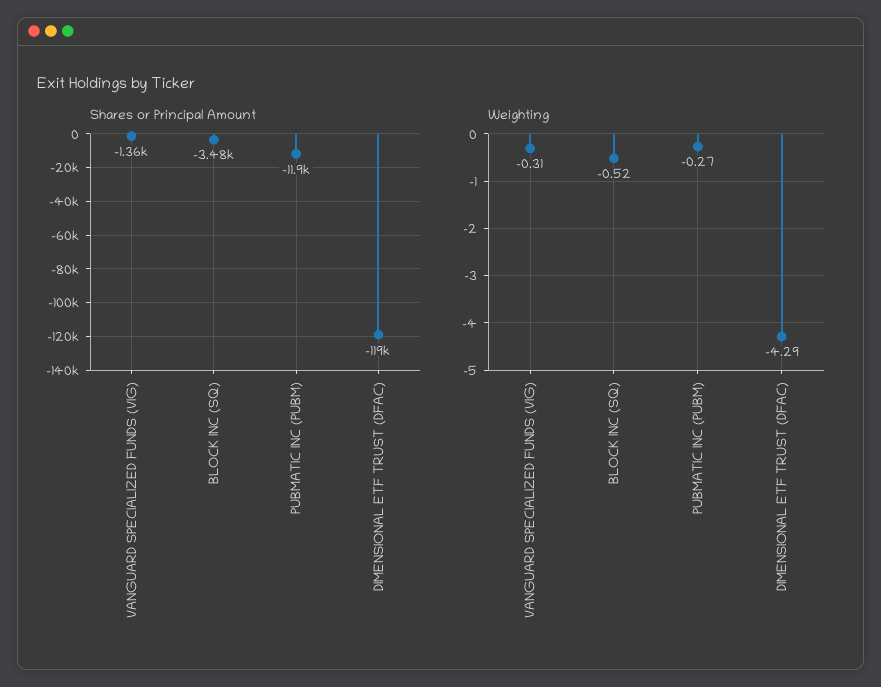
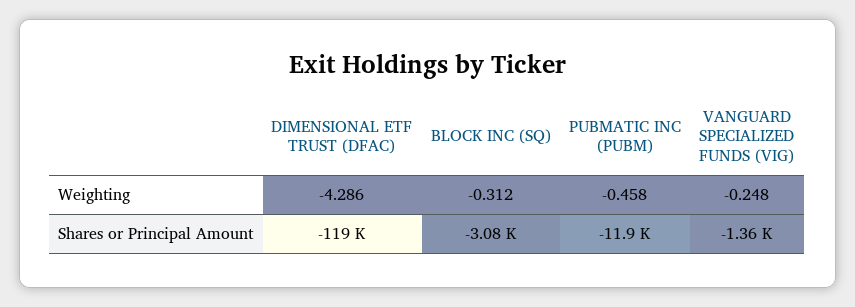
Shares or Principal Amount, BLOCK INC (SQ): -3480 -> -3080
Weighting, VANGUARD SPECIALIZED FUNDS (VIG): -0.31 -> -0.248
Weighting, BLOCK INC (SQ): -0.52 -> -0.312
Weighting, PUBMATIC INC (PUBM): -0.27 -> -0.458

